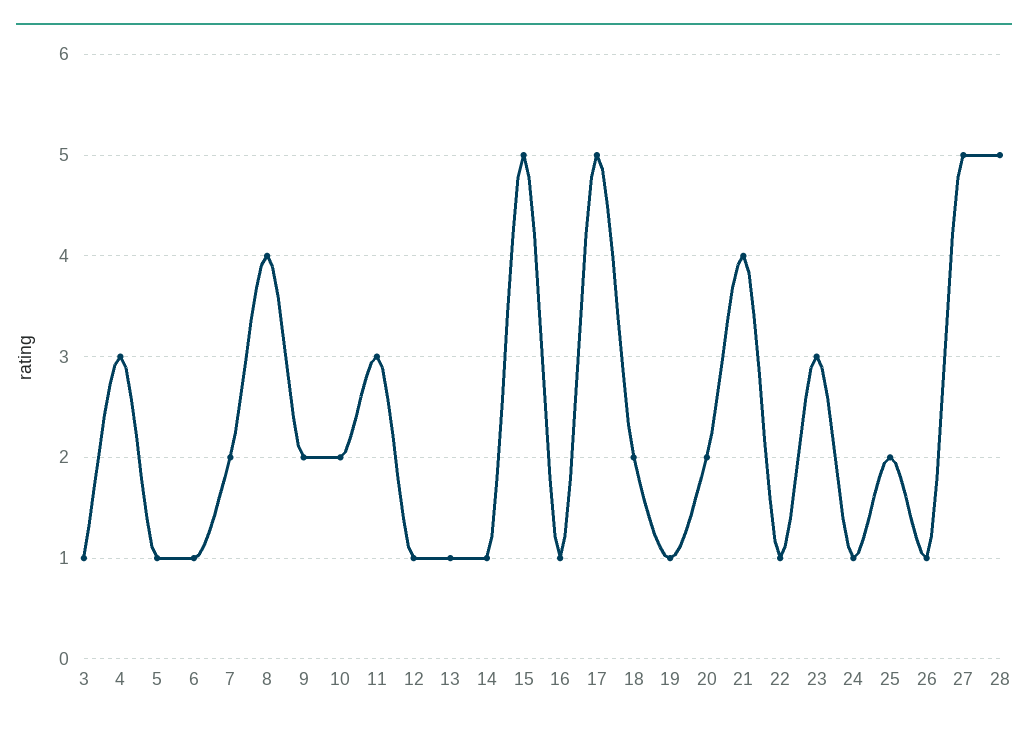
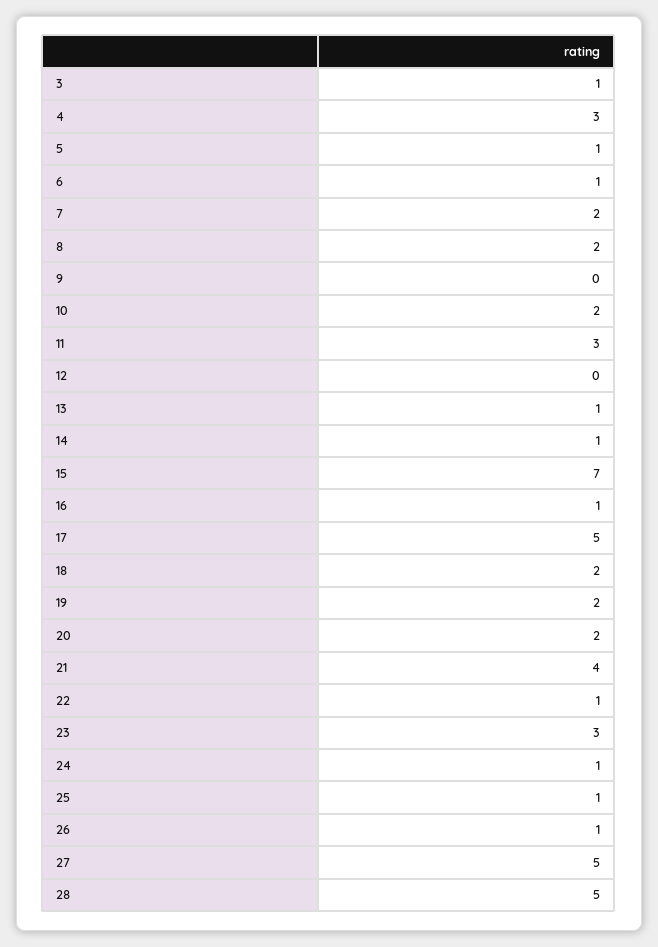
8: 4 -> 2
9: 2 -> 0
12: 1 -> 0
15: 5 -> 7
19: 1 -> 2
25: 2 -> 1

